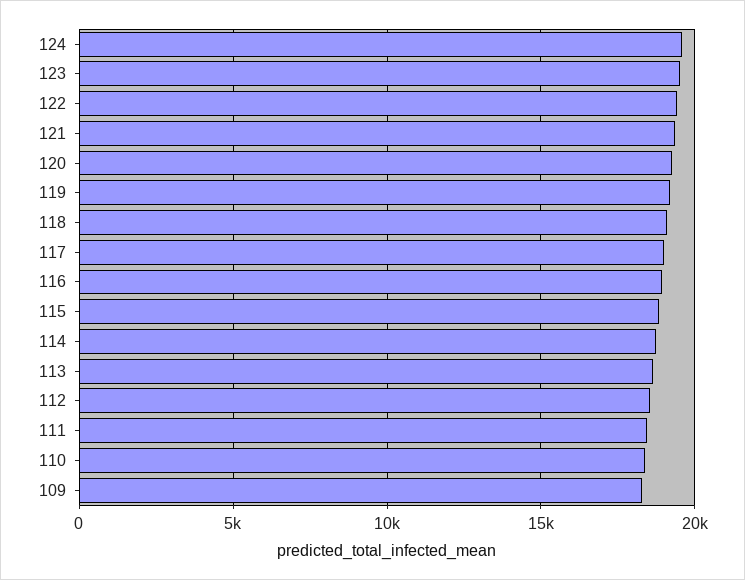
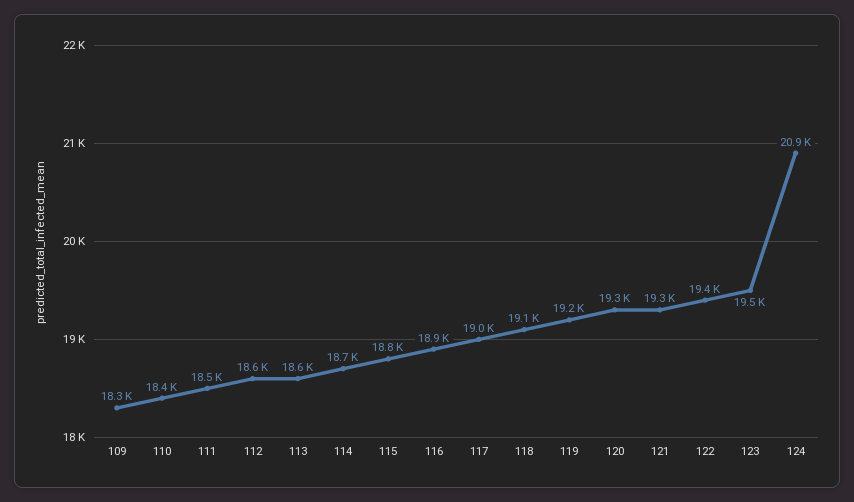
124: 19500 -> 20900

